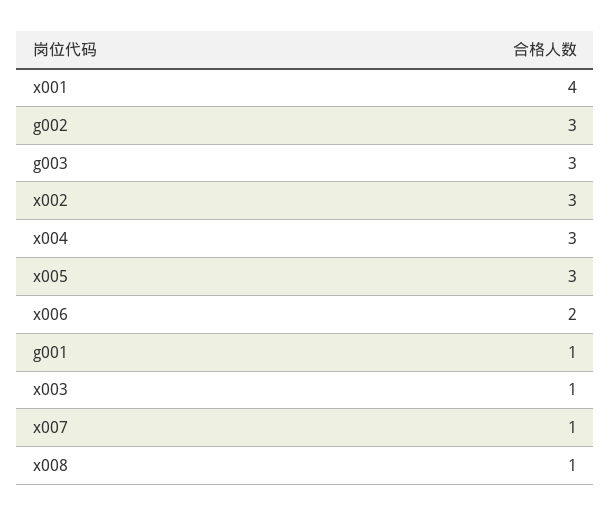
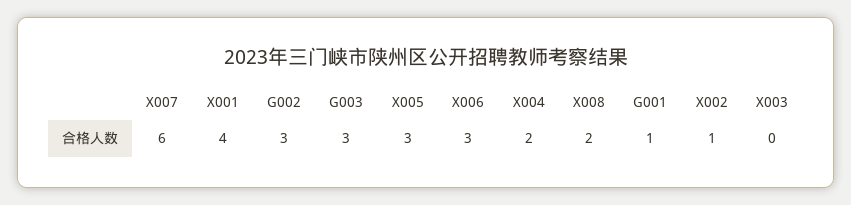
x002: 3 -> 1
x004: 3 -> 2
x006: 2 -> 3
x003: 1 -> 0
x007: 1 -> 6
x008: 1 -> 2

